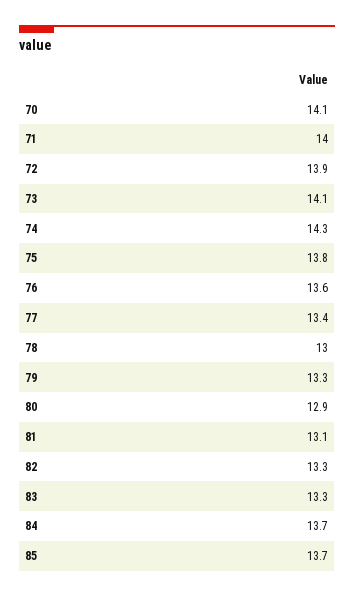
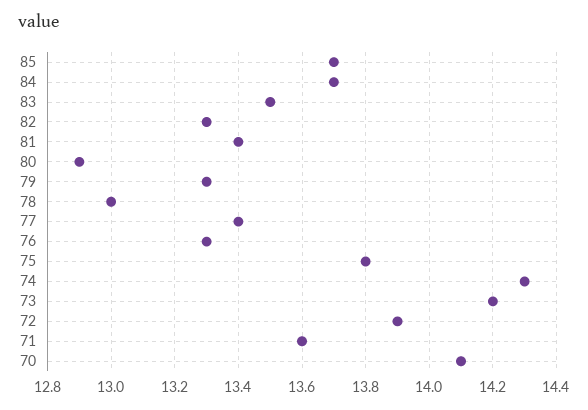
71: 14 -> 13.6
73: 14.1 -> 14.2
76: 13.6 -> 13.3
81: 13.1 -> 13.4
83: 13.3 -> 13.5

